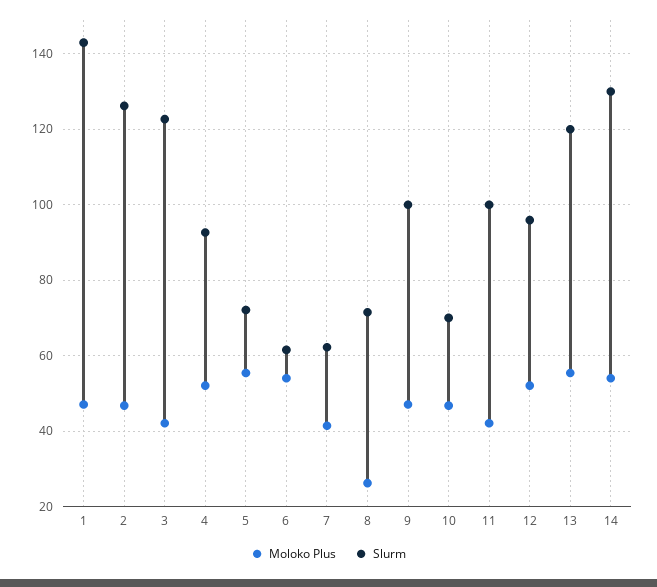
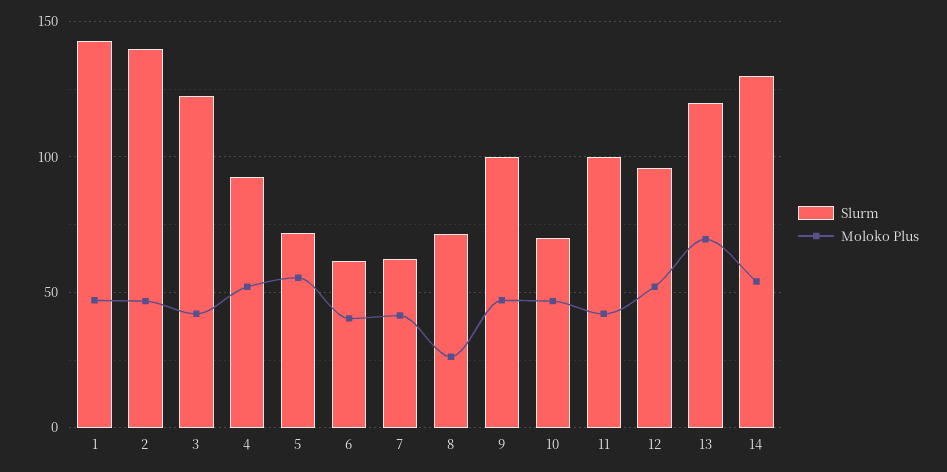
Slurm, 2: 126 -> 140
Moloko Plus, 6: 54 -> 40
Moloko Plus, 13: 56 -> 70

